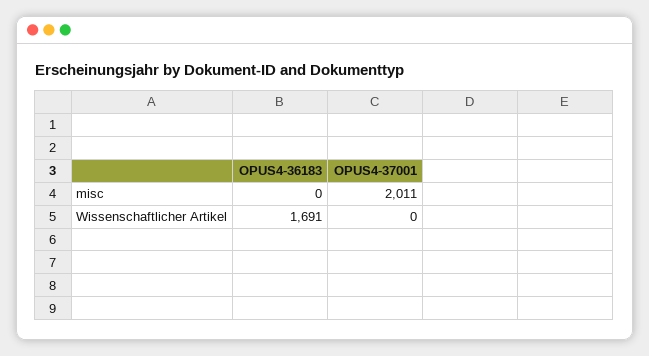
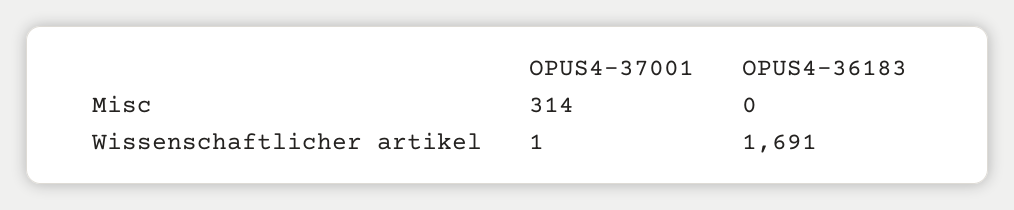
OPUS4-37001, misc: 2011 -> 314
OPUS4-37001, Wissenschaftlicher Artikel: 0 -> 1

